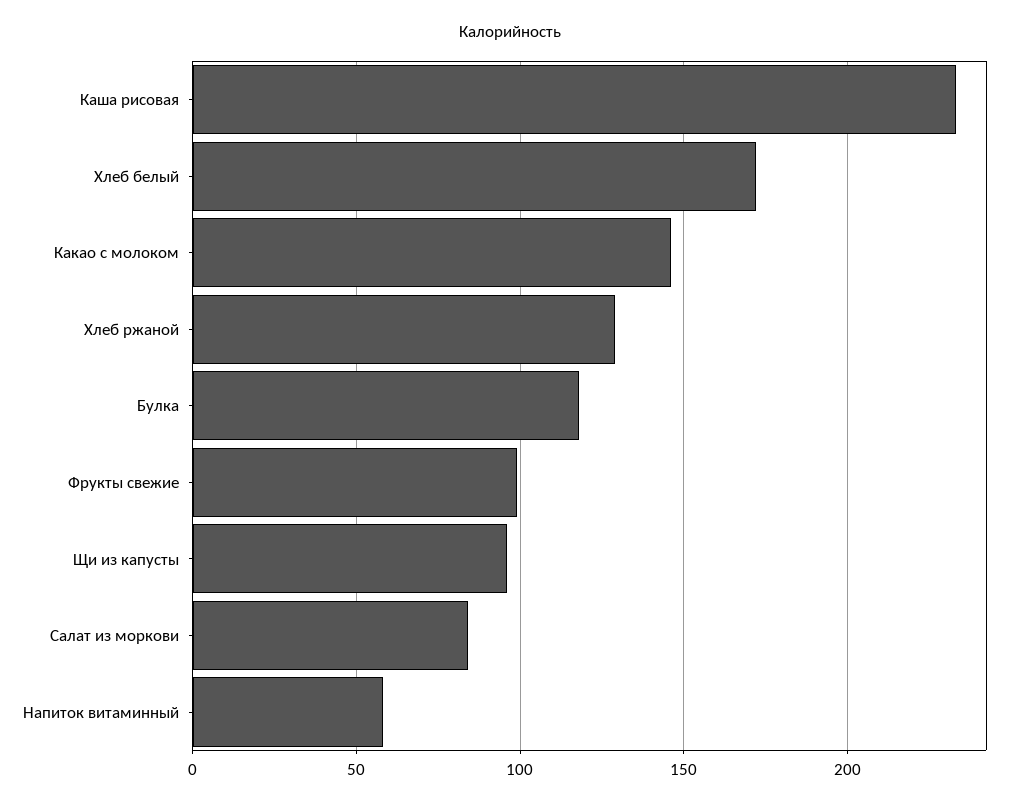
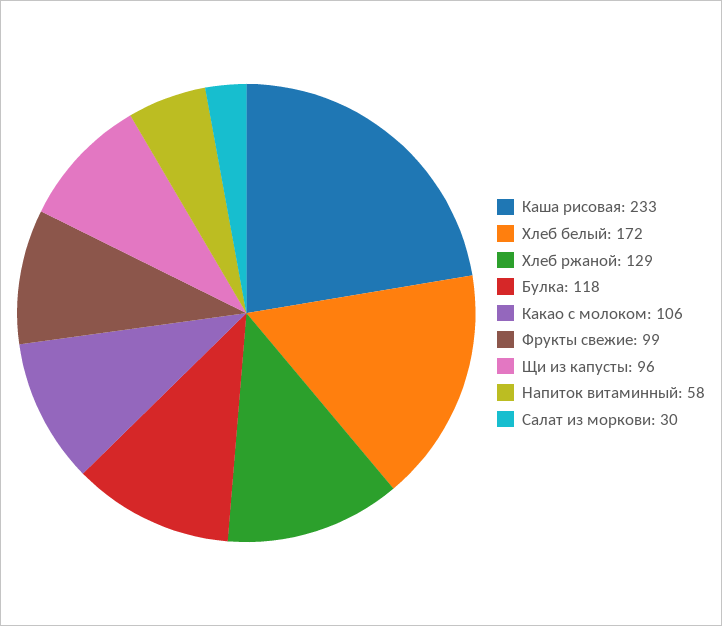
Какао с молоком: 145 -> 106
Салат из моркови: 85 -> 30

